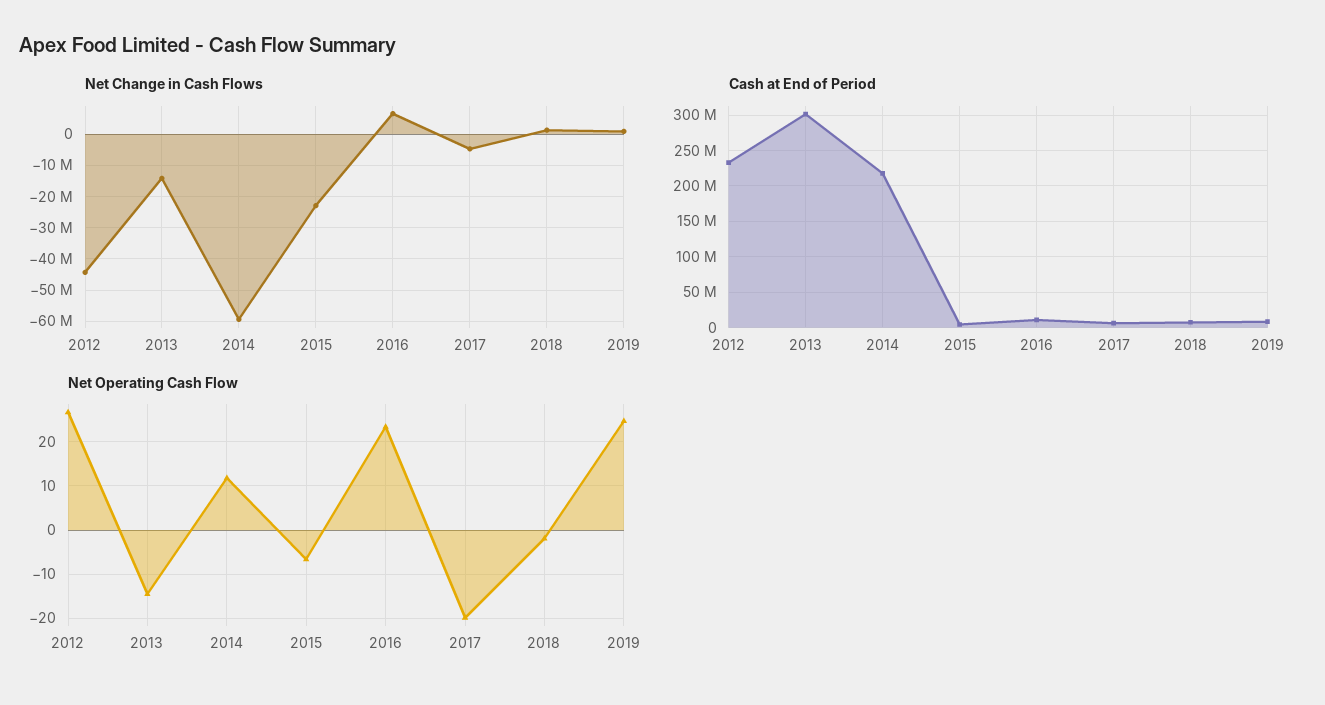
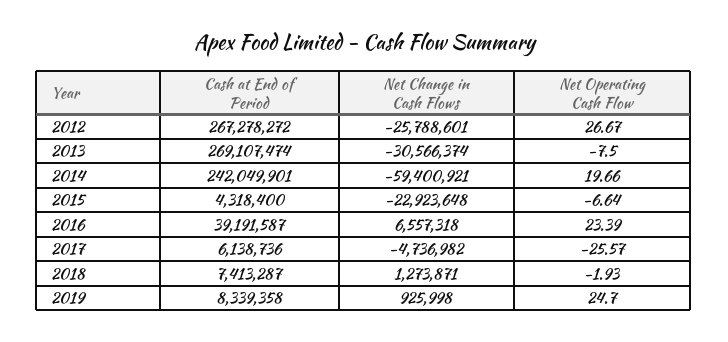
Net Change in Cash Flows, 2012: -44000000 -> -25788601
Net Change in Cash Flows, 2013: -14000000 -> -30566374
Cash at End of Period, 2012: 230000000 -> 267278272
Cash at End of Period, 2013: 300000000 -> 269107474
Cash at End of Period, 2014: 220000000 -> 242049901
Cash at End of Period, 2016: 10000000 -> 39191587
Net Operating Cash Flow, 2013: -14 -> -7.5
Net Operating Cash Flow, 2014: 12 -> 19.66
Net Operating Cash Flow, 2017: -20 -> -25.57

